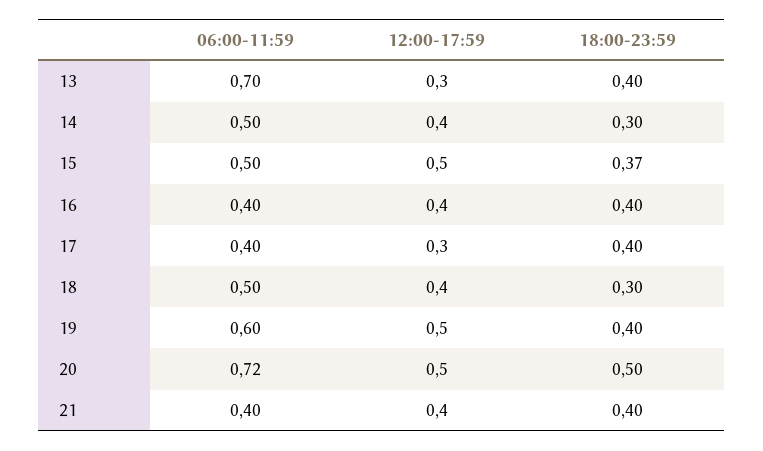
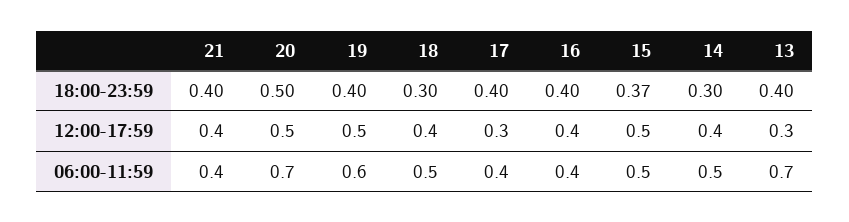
06:00-11:59, 20: 0.72 -> 0.7

